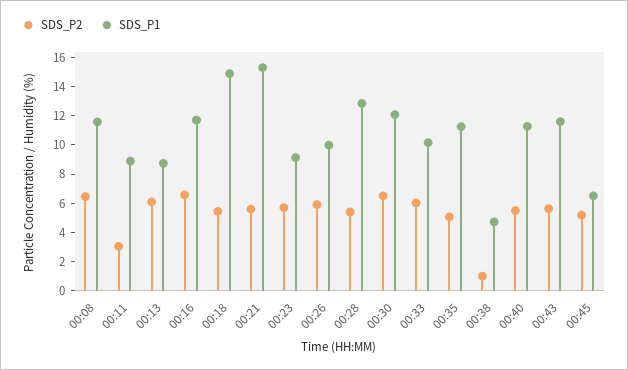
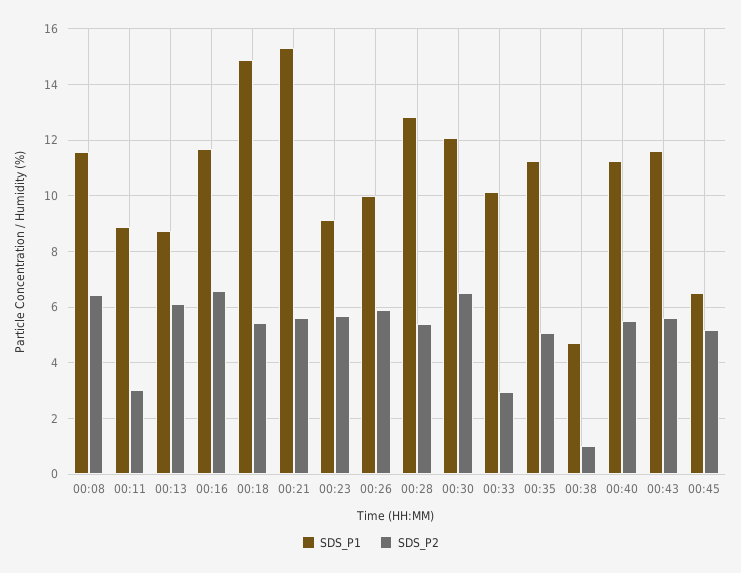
SDS_P2, 00:33: 6 -> 3

